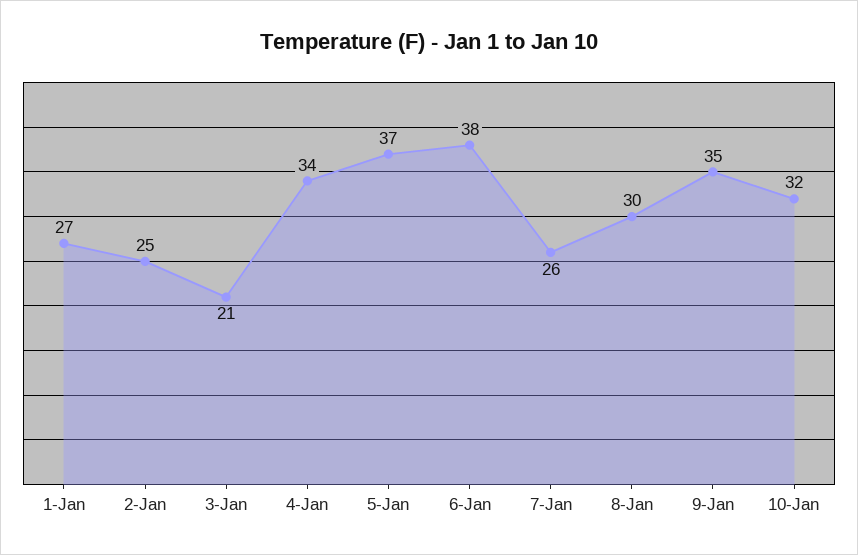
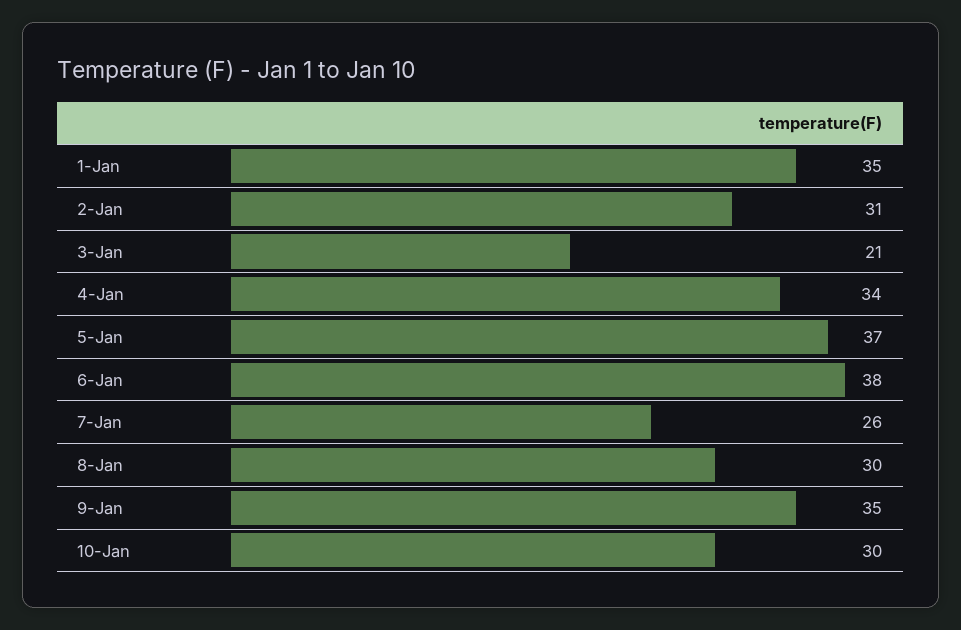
1-Jan: 27 -> 35
2-Jan: 25 -> 31
10-Jan: 32 -> 30

